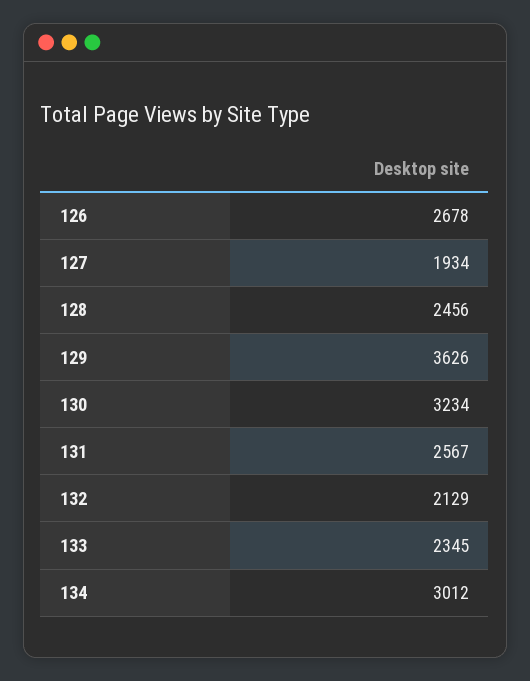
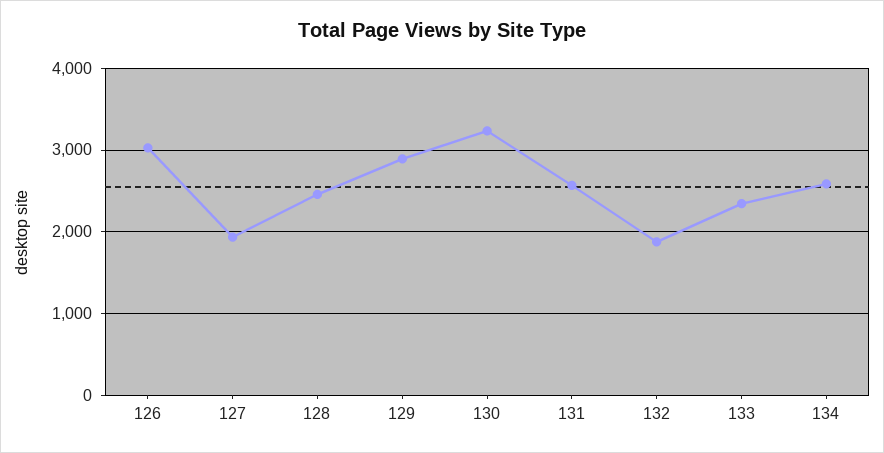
126: 2678 -> 3000
129: 3626 -> 2900
132: 2129 -> 1900
134: 3012 -> 2600

